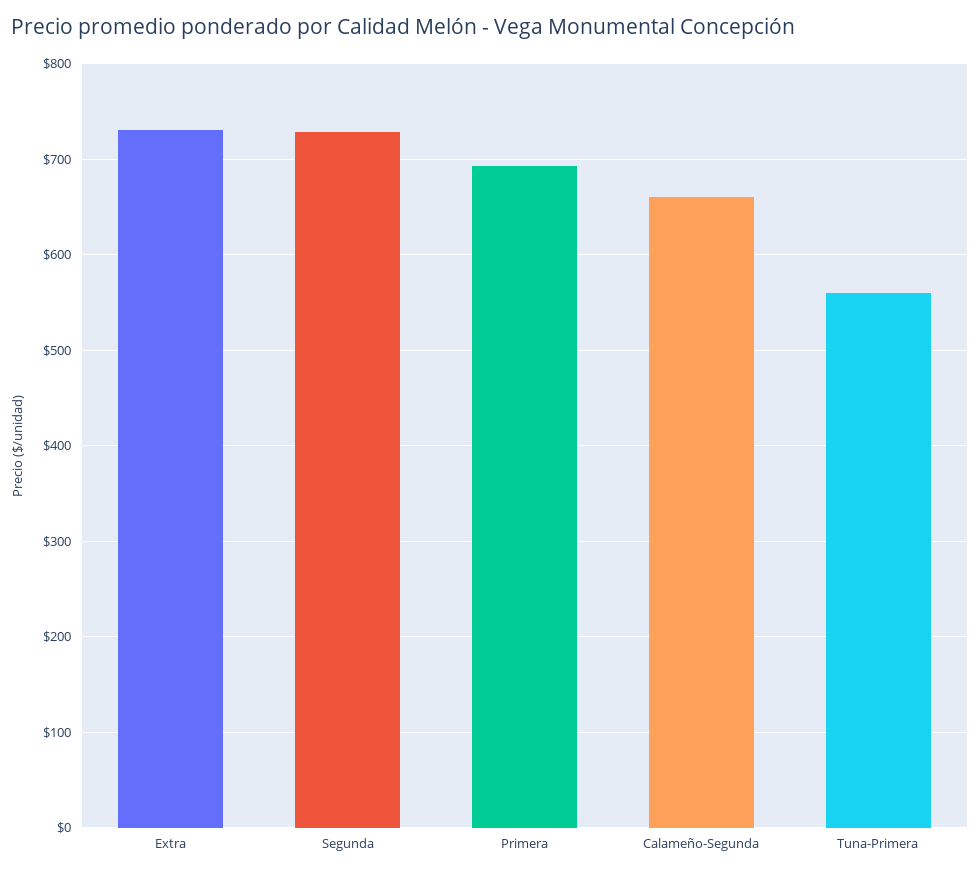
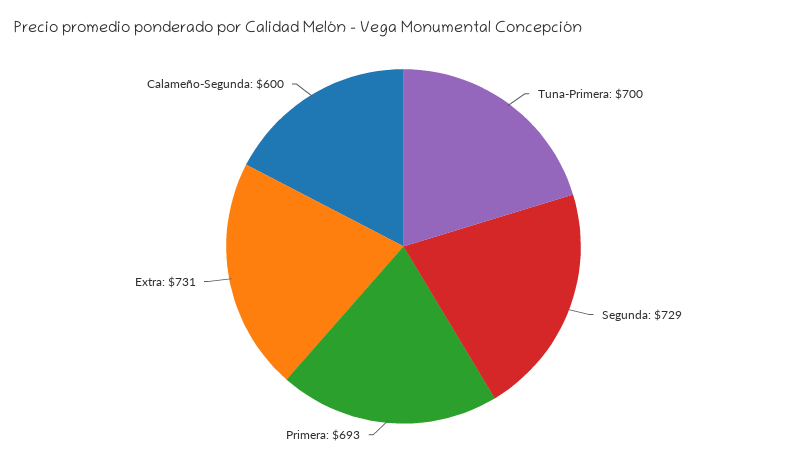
Calameño-Segunda: 660 -> 600
Tuna-Primera: 560 -> 700

